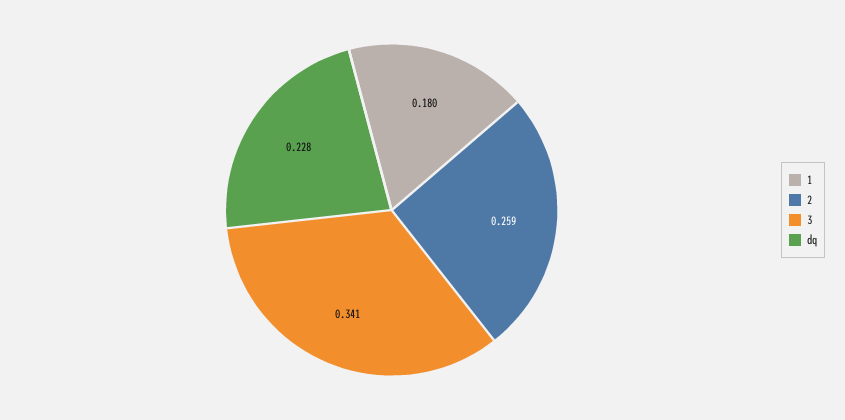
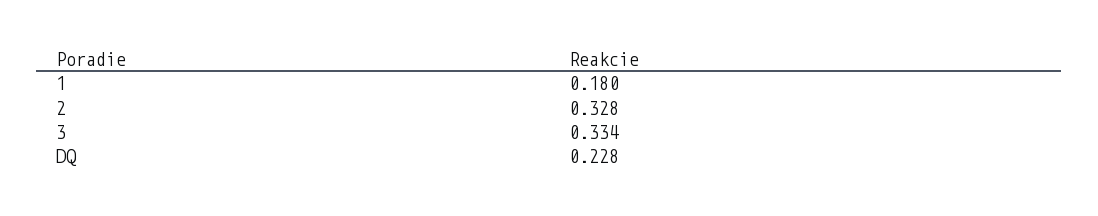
2: 0.259 -> 0.328
3: 0.341 -> 0.334

